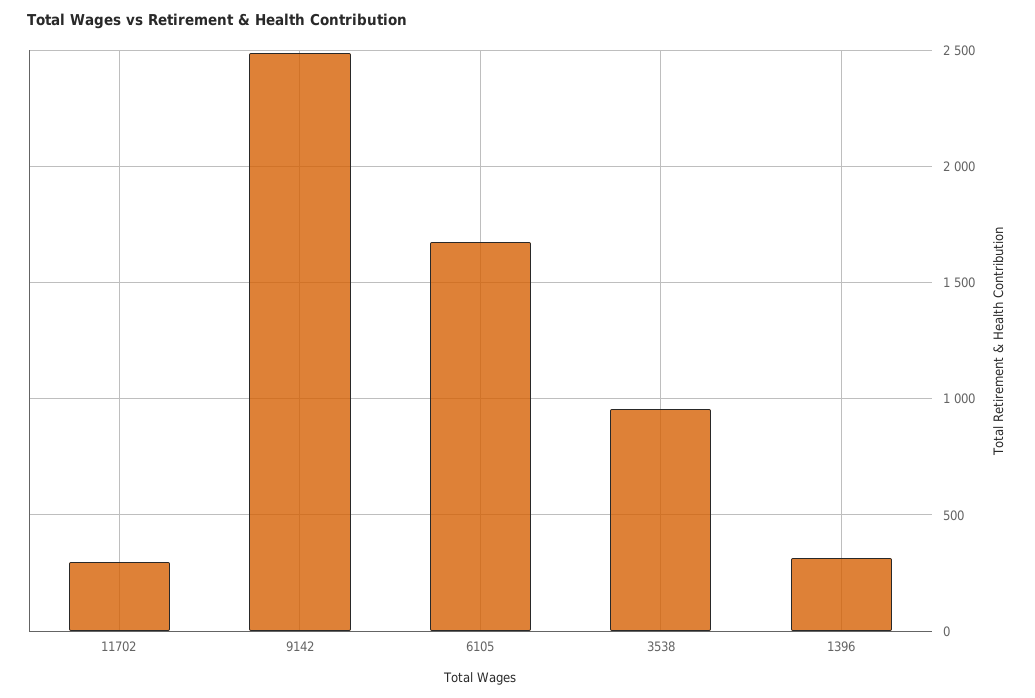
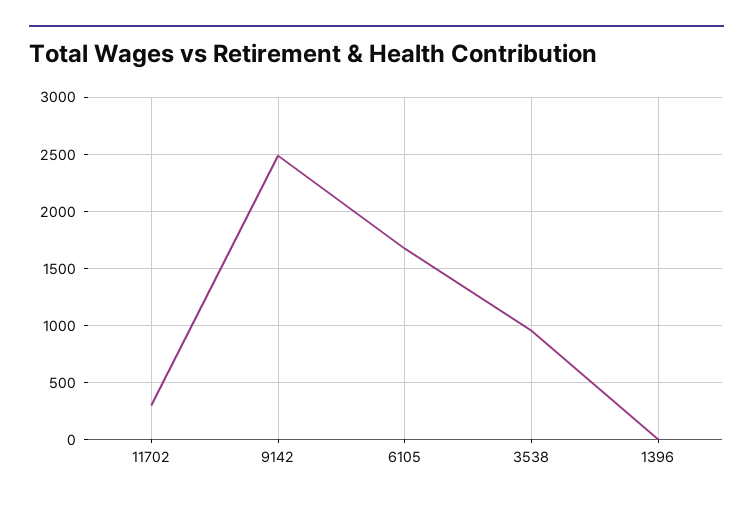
1396: 300 -> 0

